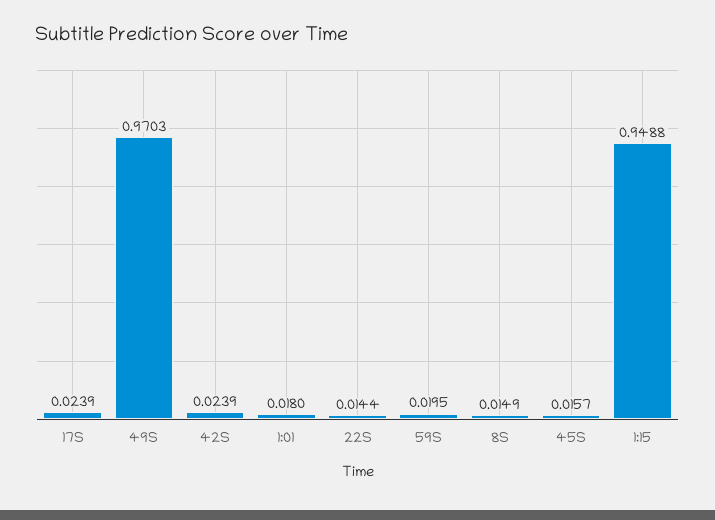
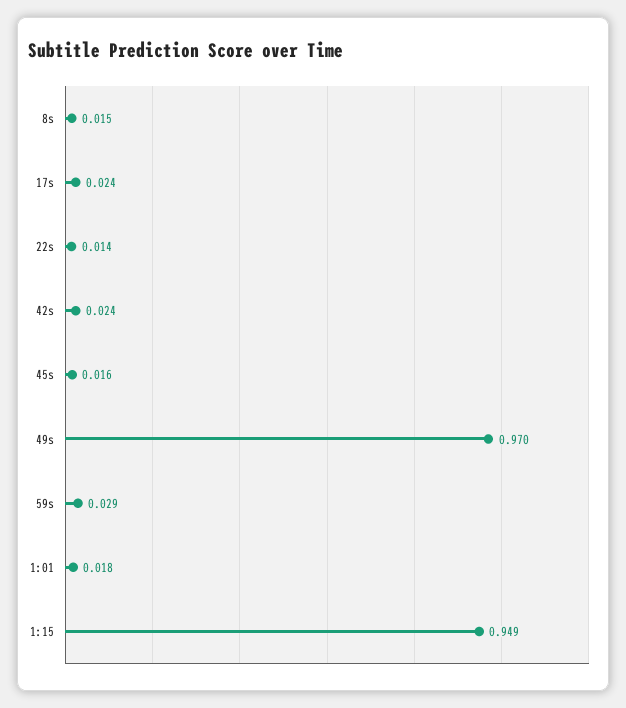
59S: 0.0195 -> 0.029

